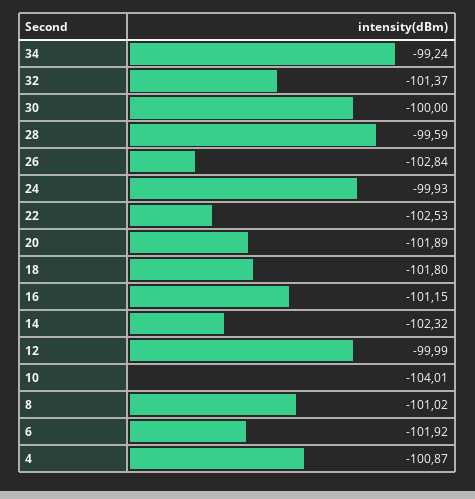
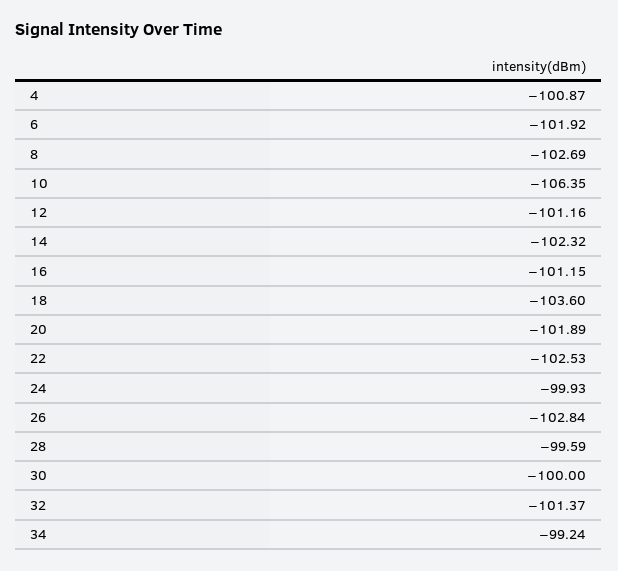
18: -101.8 -> -103.6
12: -99.99 -> -101.16
10: -104.01 -> -106.35
8: -101.02 -> -102.69

